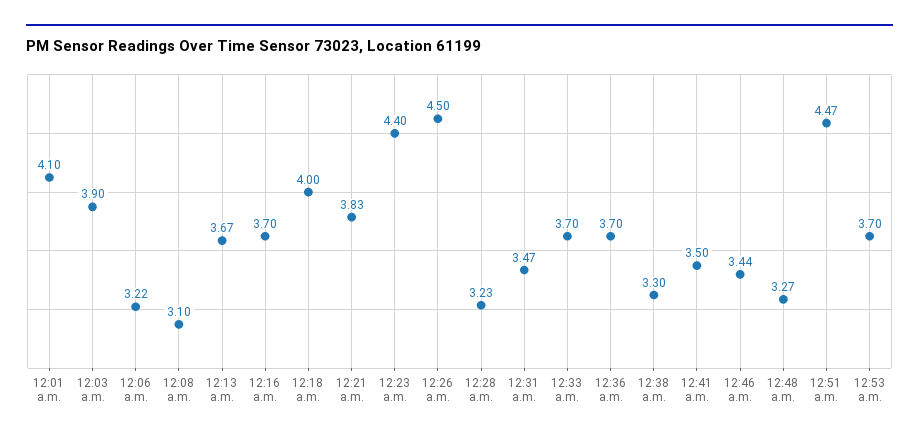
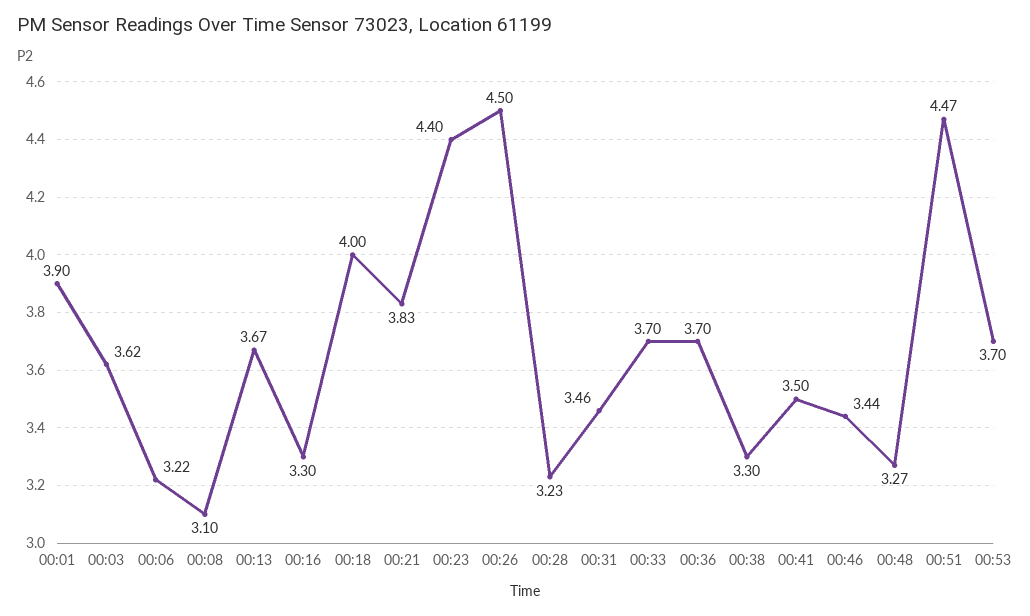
12:01 a.m.: 4.1 -> 3.9
12:03 a.m.: 3.9 -> 3.62
12:16 a.m.: 3.7 -> 3.3
12:31 a.m.: 3.47 -> 3.46

